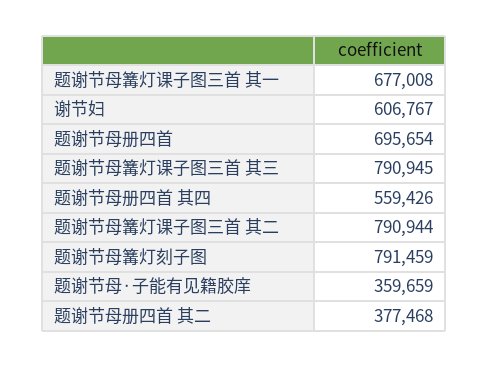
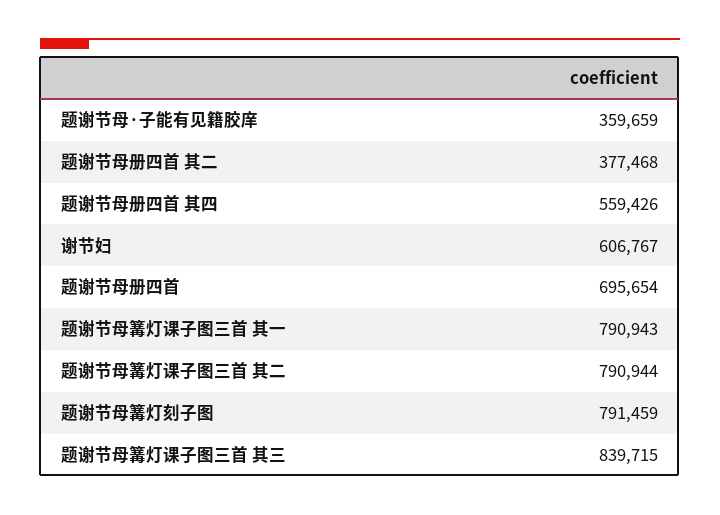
题谢节母篝灯课子图三首 其一: 677008 -> 790943
题谢节母篝灯课子图三首 其三: 790945 -> 839715

